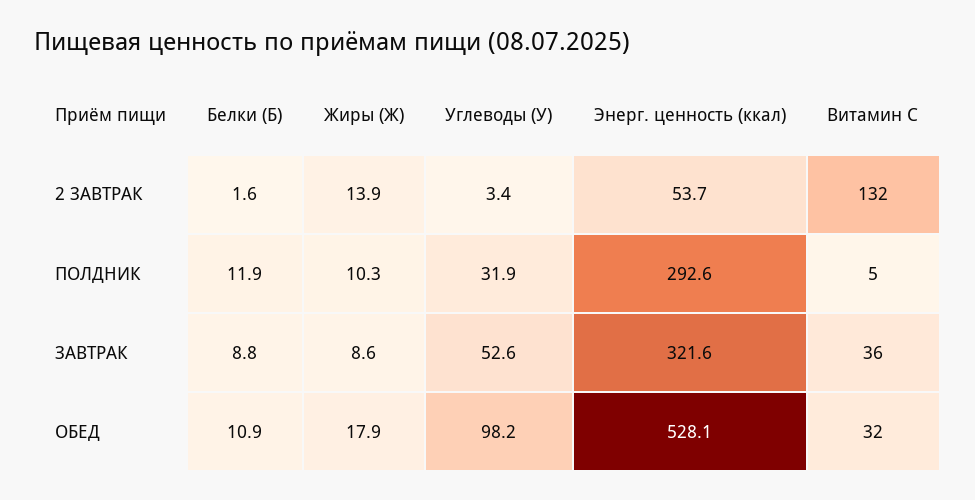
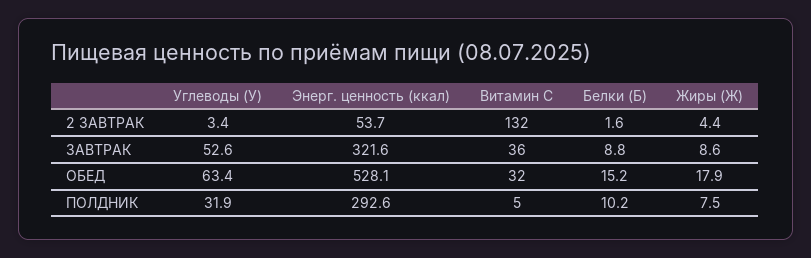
Жиры (Ж), 2 ЗАВТРАК: 13.9 -> 4.4
Белки (Б), ПОЛДНИК: 11.9 -> 10.2
Жиры (Ж), ПОЛДНИК: 10.3 -> 7.5
Белки (Б), ОБЕД: 10.9 -> 15.2
Углеводы (У), ОБЕД: 98.2 -> 63.4

